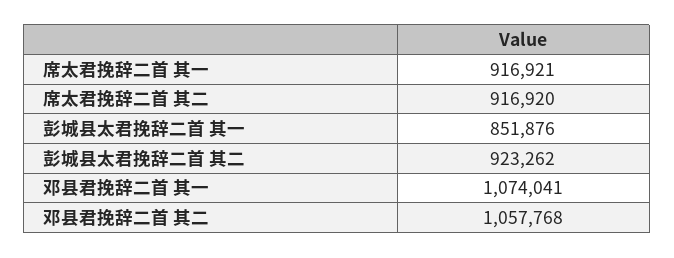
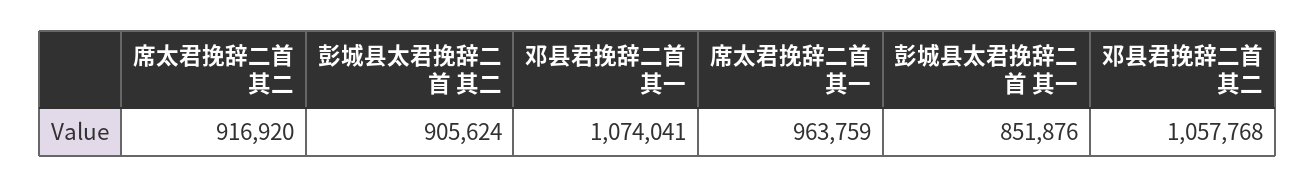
席太君挽辞二首 其一: 916921 -> 963759
彭城县太君挽辞二首 其二: 923262 -> 905624

